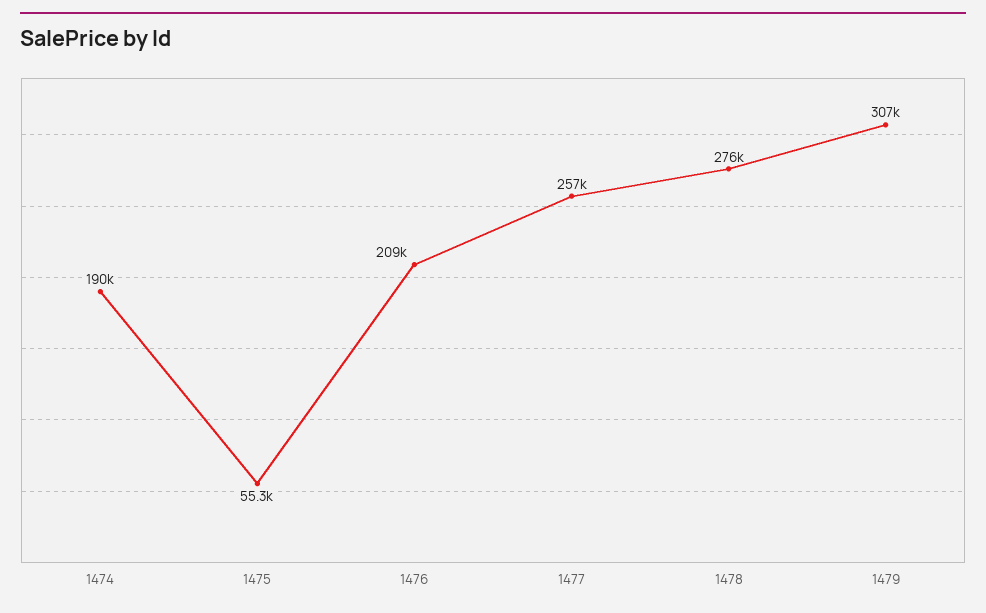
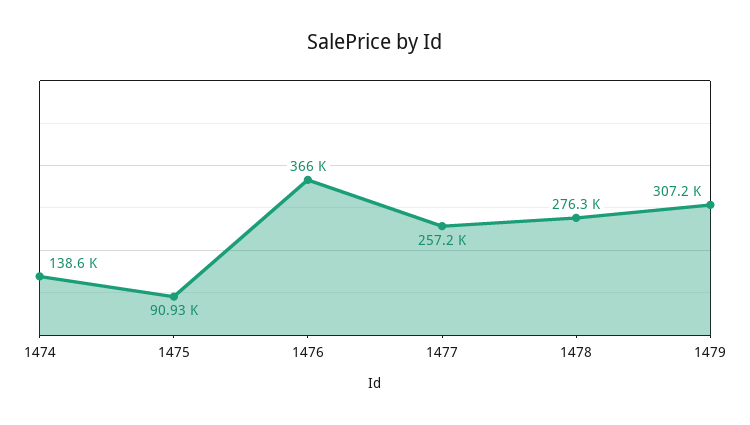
1474: 190000 -> 138600
1475: 55300 -> 90930
1476: 209000 -> 366000

